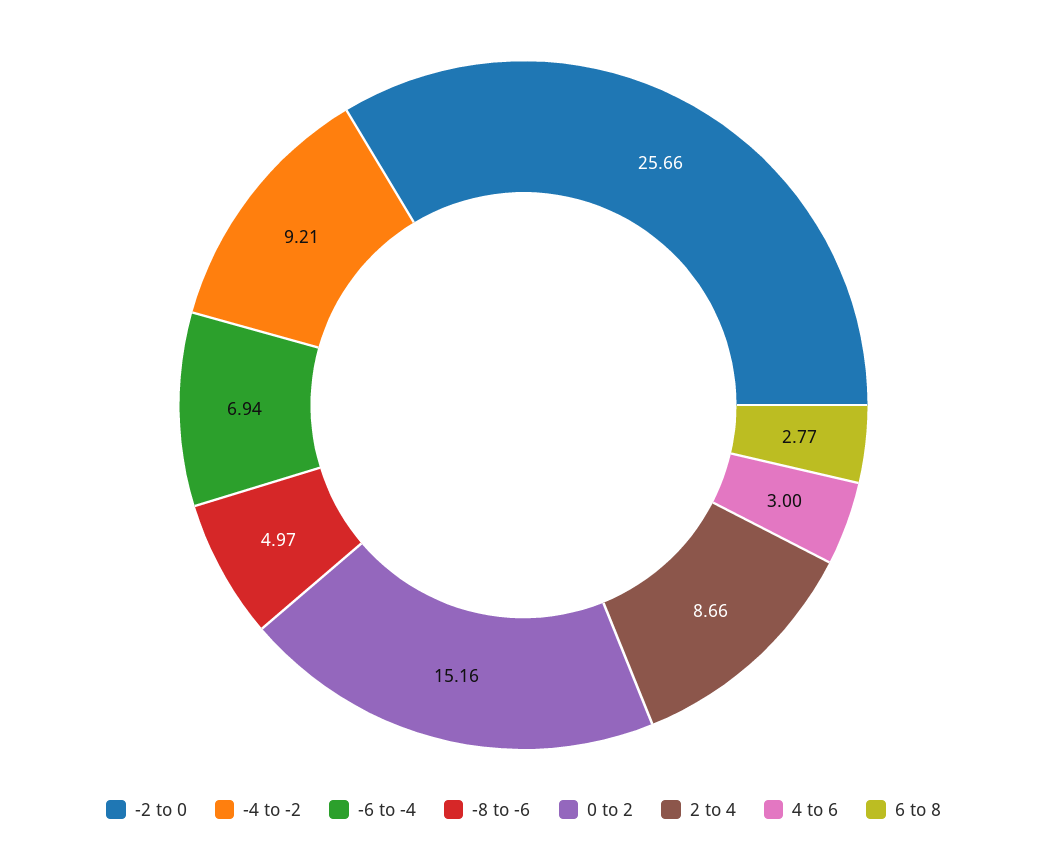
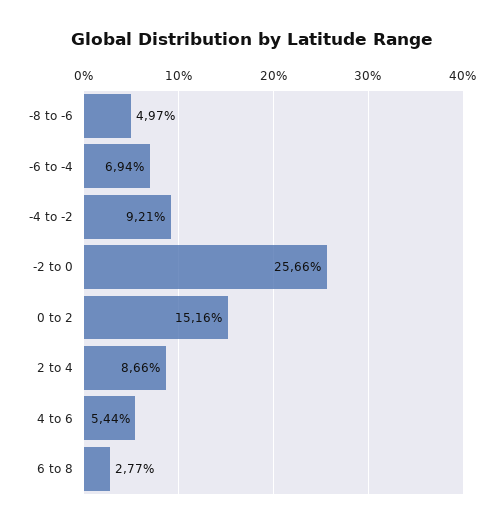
4 to 6: 3 -> 5.44

